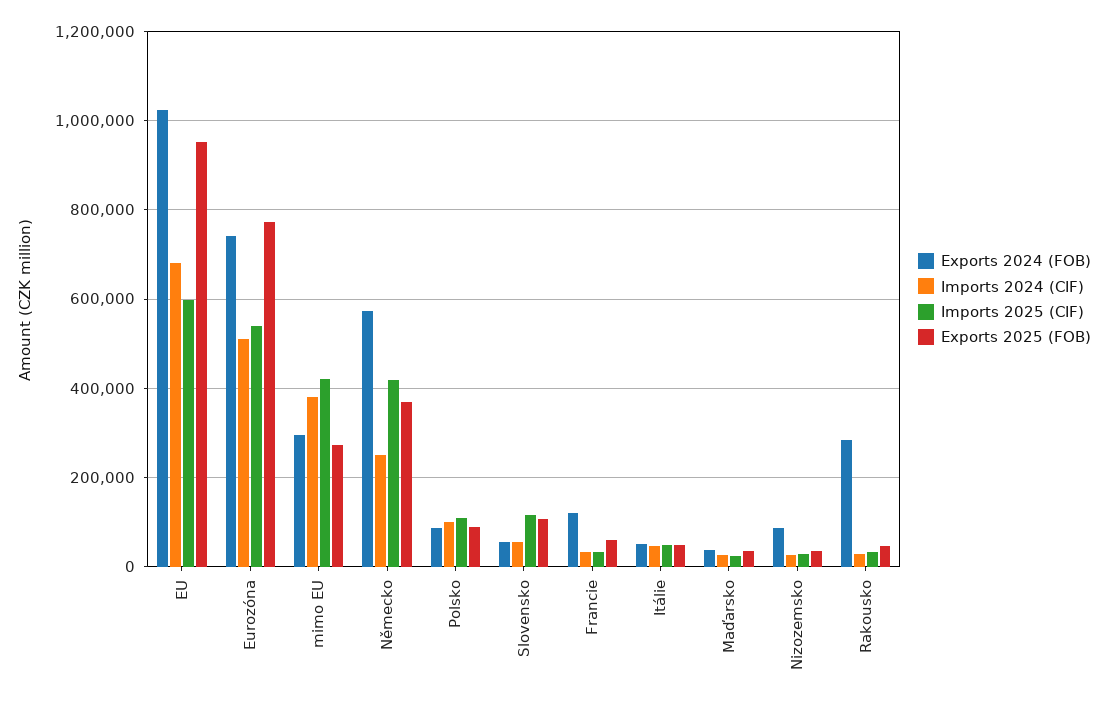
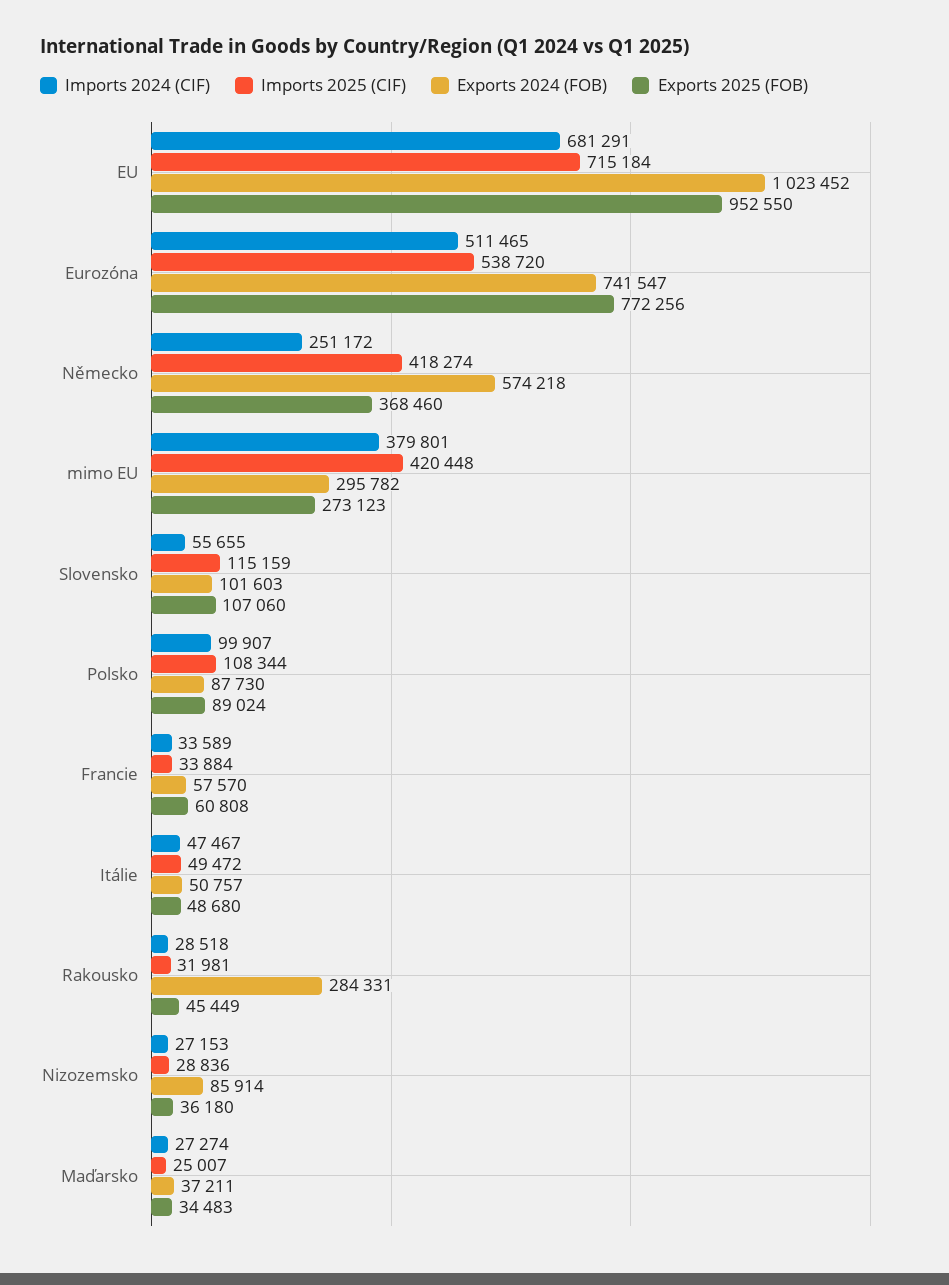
Imports 2025 (CIF), EU: 600000 -> 715184
Exports 2024 (FOB), Slovensko: 60000 -> 101603
Exports 2024 (FOB), Francie: 120000 -> 57570

